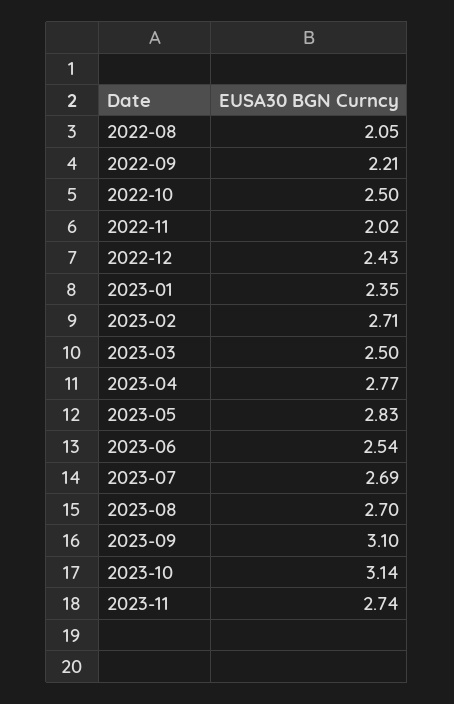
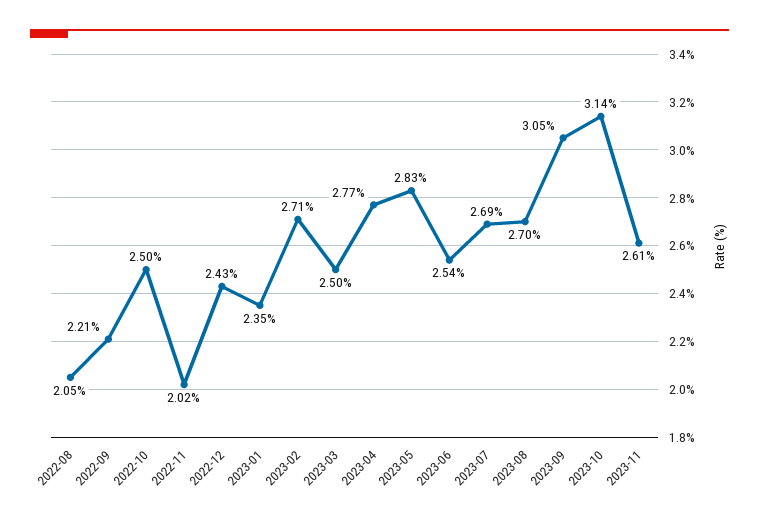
2023-09: 3.1 -> 3.05
2023-11: 2.74 -> 2.61

